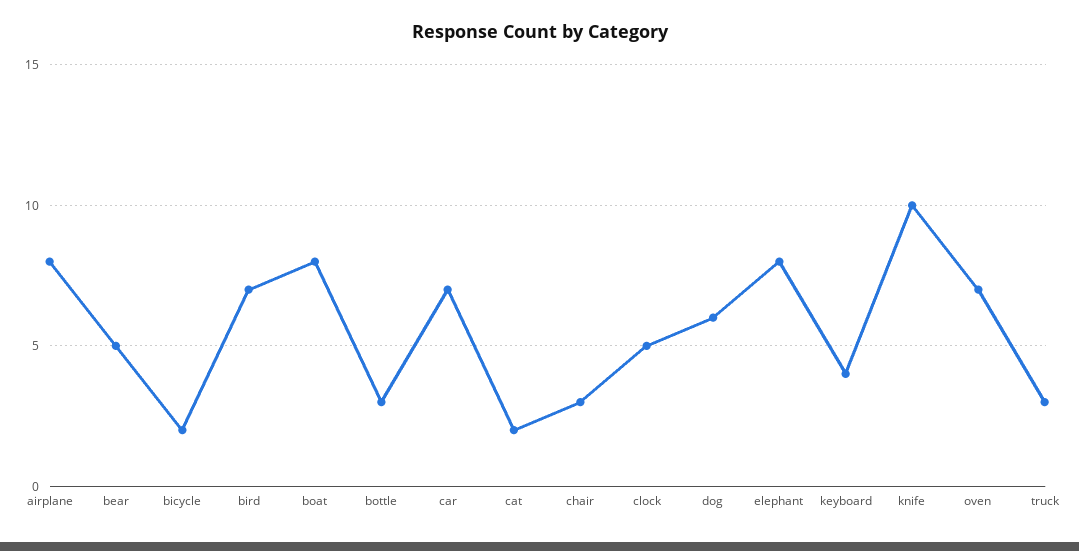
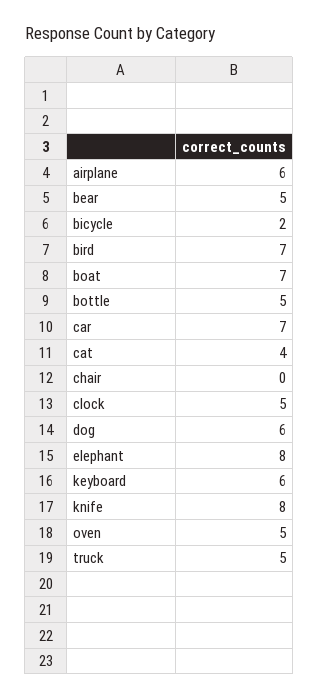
airplane: 8 -> 6
boat: 8 -> 7
bottle: 3 -> 5
cat: 2 -> 4
chair: 3 -> 0
keyboard: 4 -> 6
knife: 10 -> 8
oven: 7 -> 5
truck: 3 -> 5

